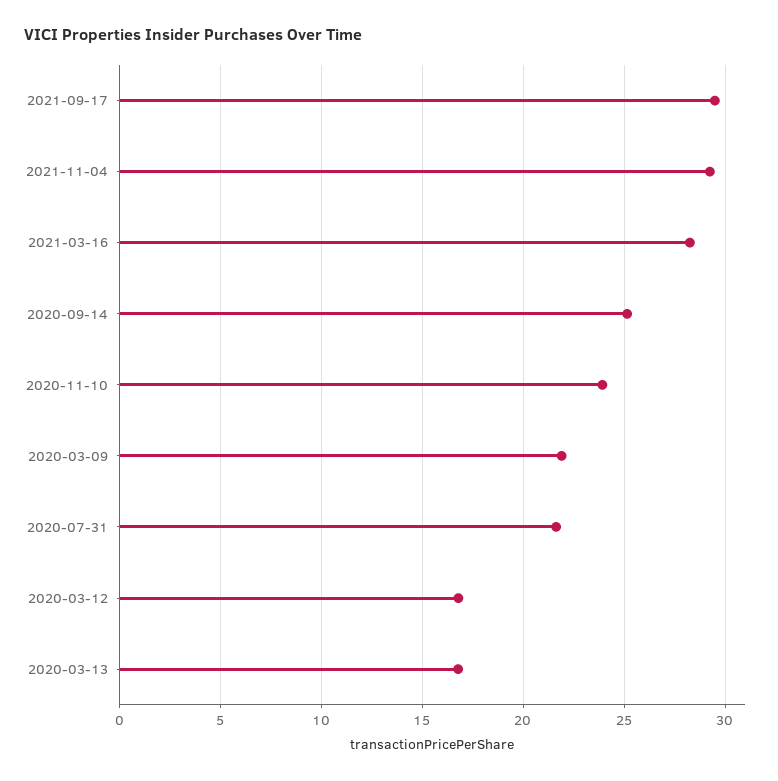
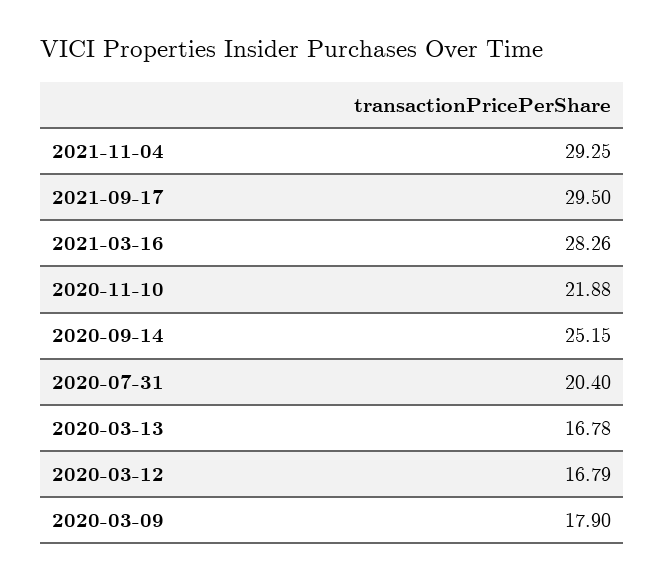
2020-11-10: 24 -> 21.88
2020-03-09: 22 -> 17.9
2020-07-31: 21.5 -> 20.4

